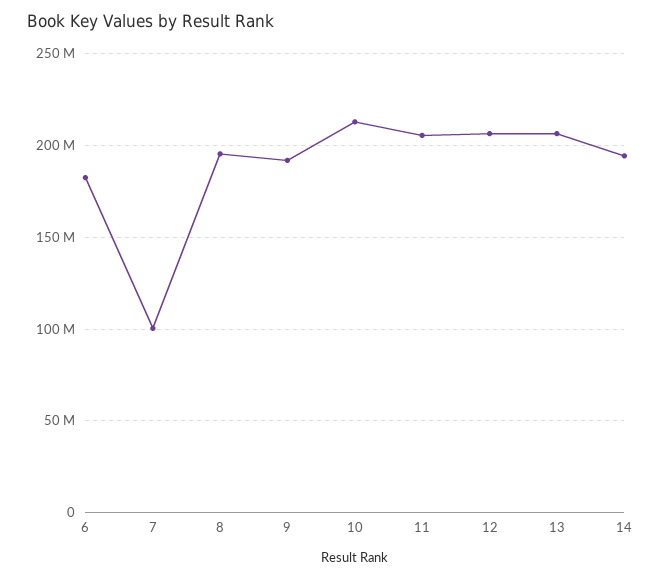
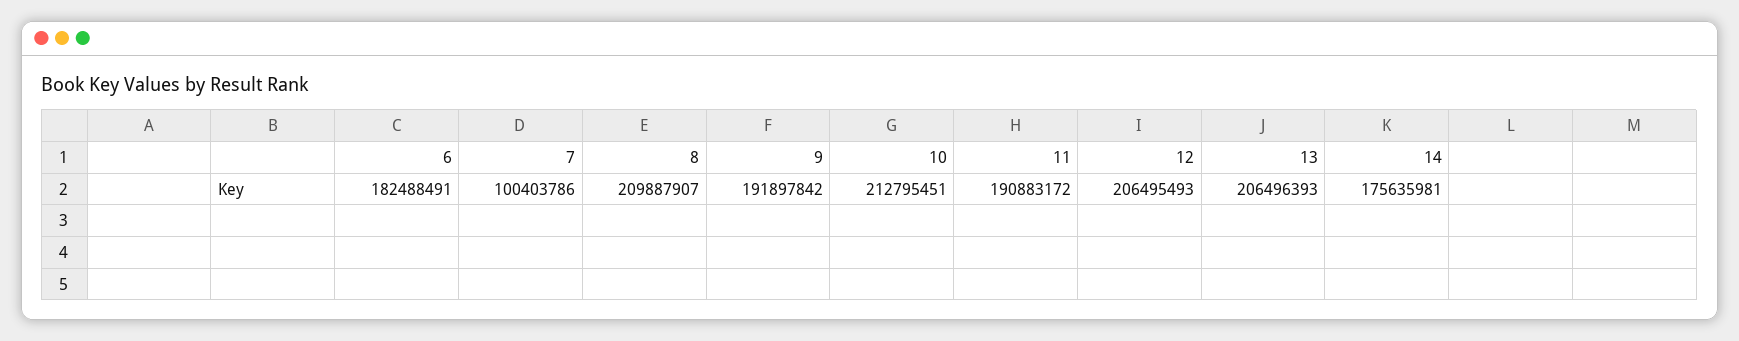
8: 195000000 -> 209887907
11: 205000000 -> 190883172
14: 195000000 -> 175635981

